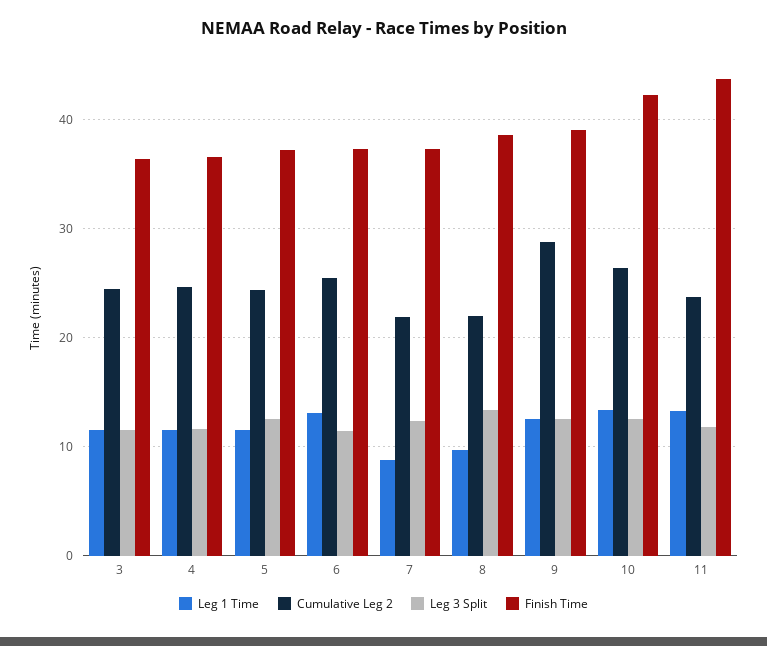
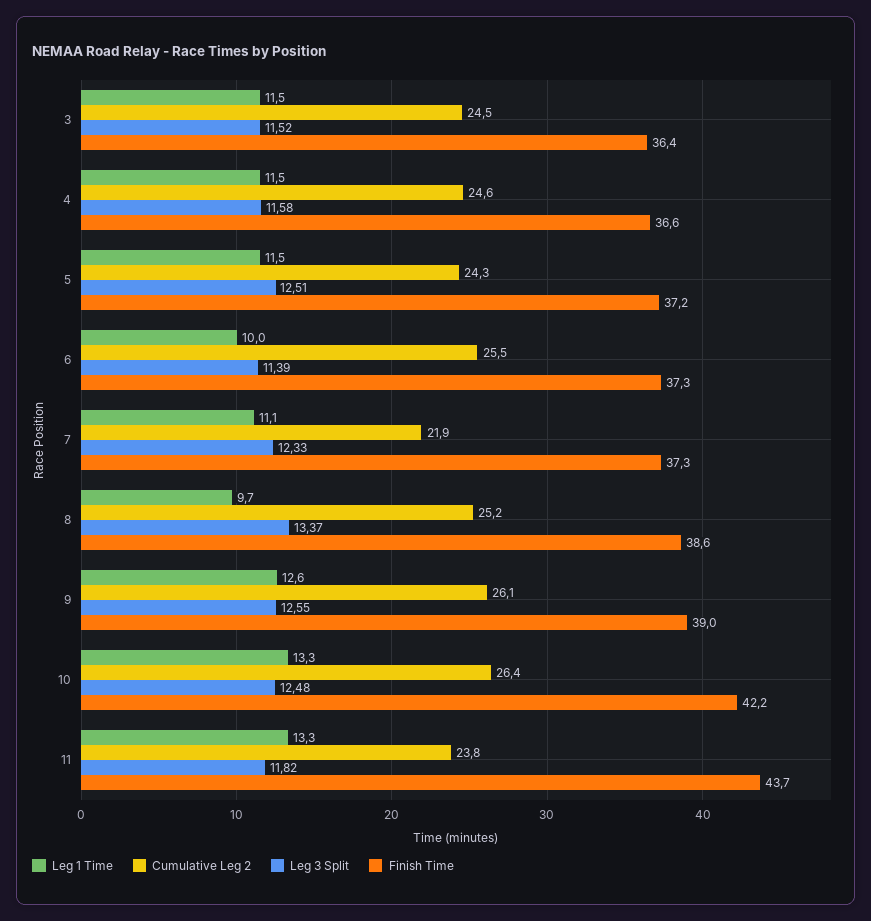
Leg 1 Time, 6: 13 -> 10
Leg 1 Time, 7: 9 -> 11.1
Cumulative Leg 2, 8: 22 -> 25.2
Cumulative Leg 2, 9: 29 -> 26.1

